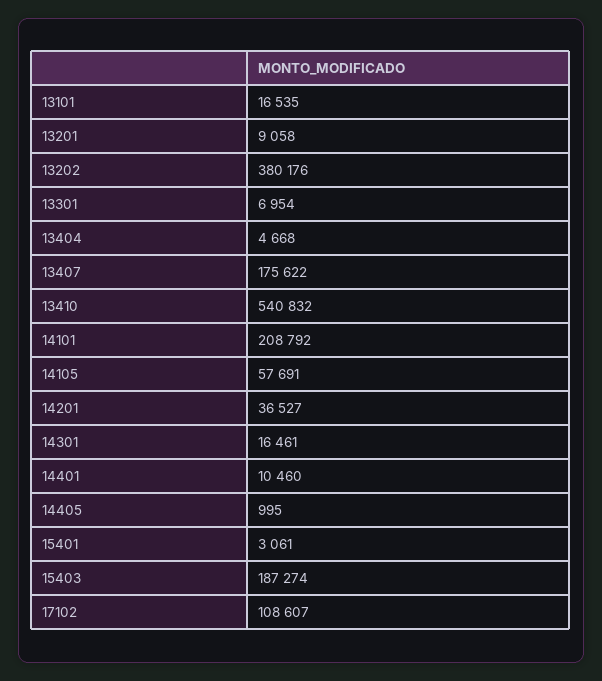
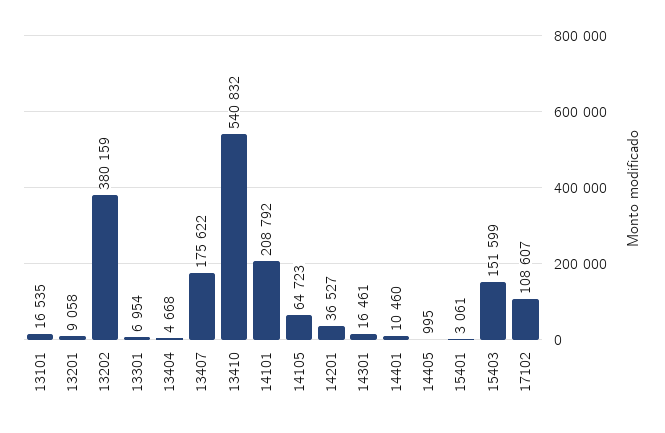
13202: 380176 -> 380159
14105: 57691 -> 64723
15403: 187274 -> 151599

